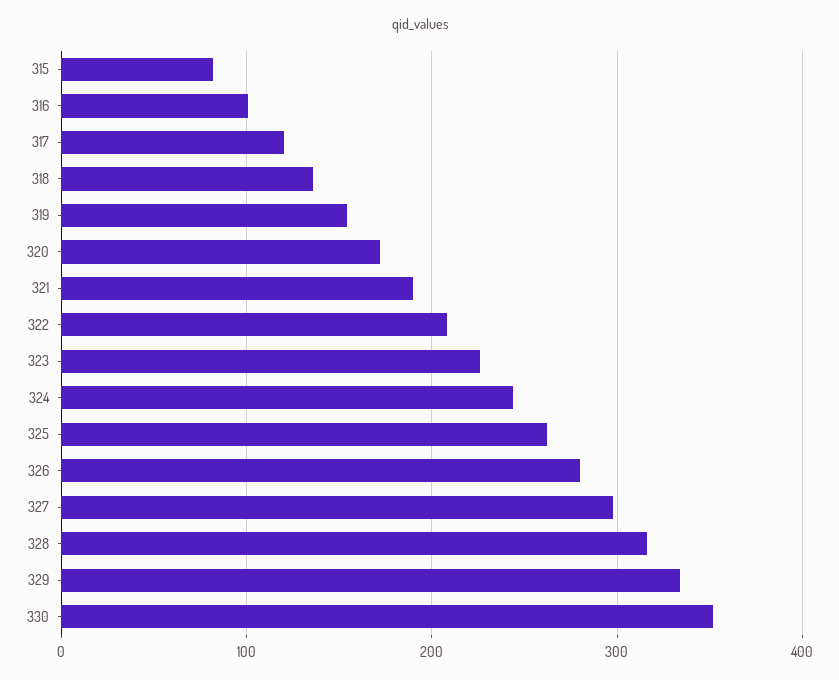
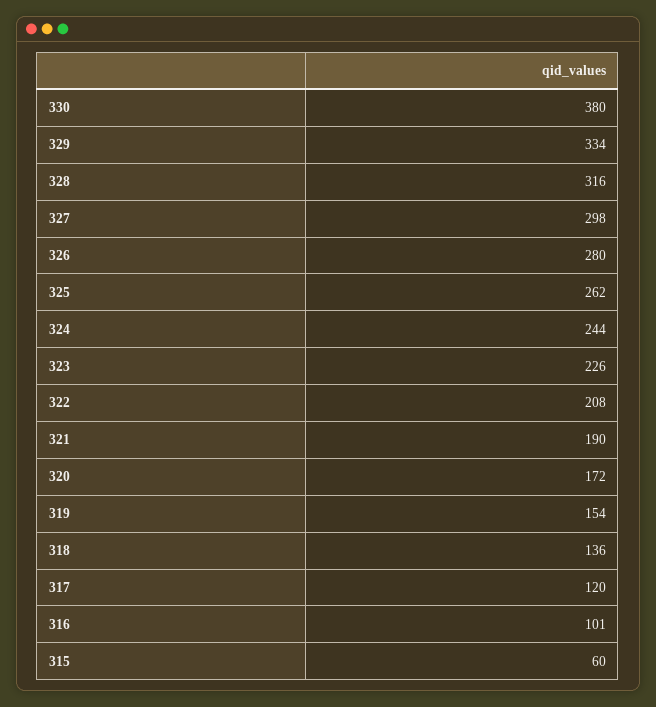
315: 80 -> 60
330: 350 -> 380

